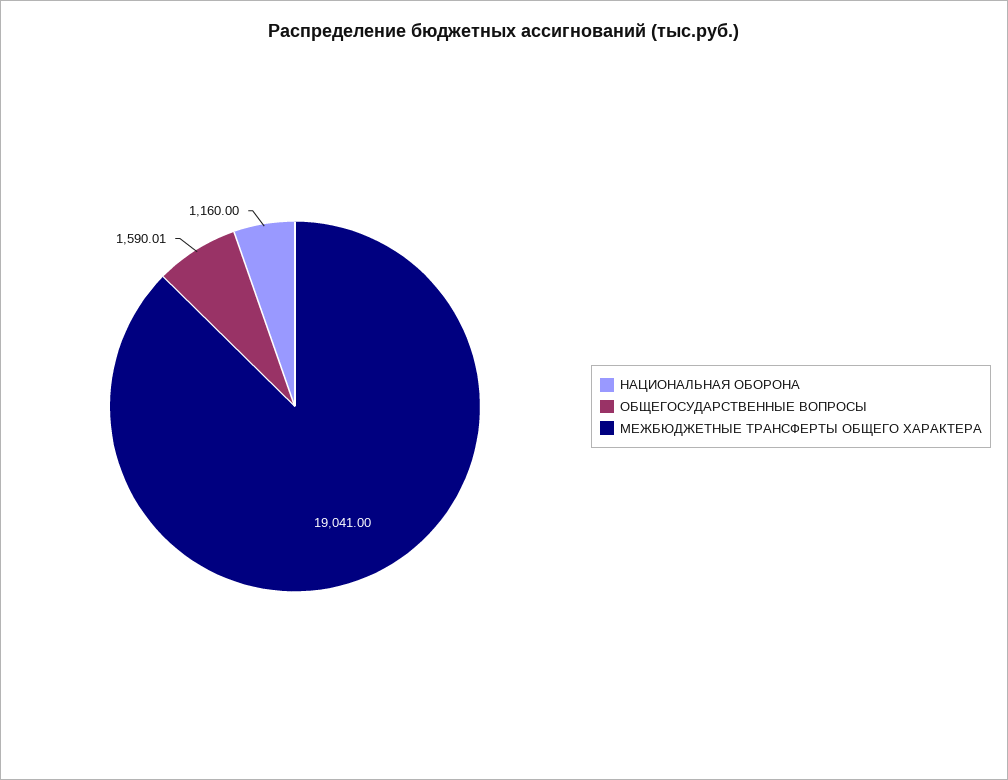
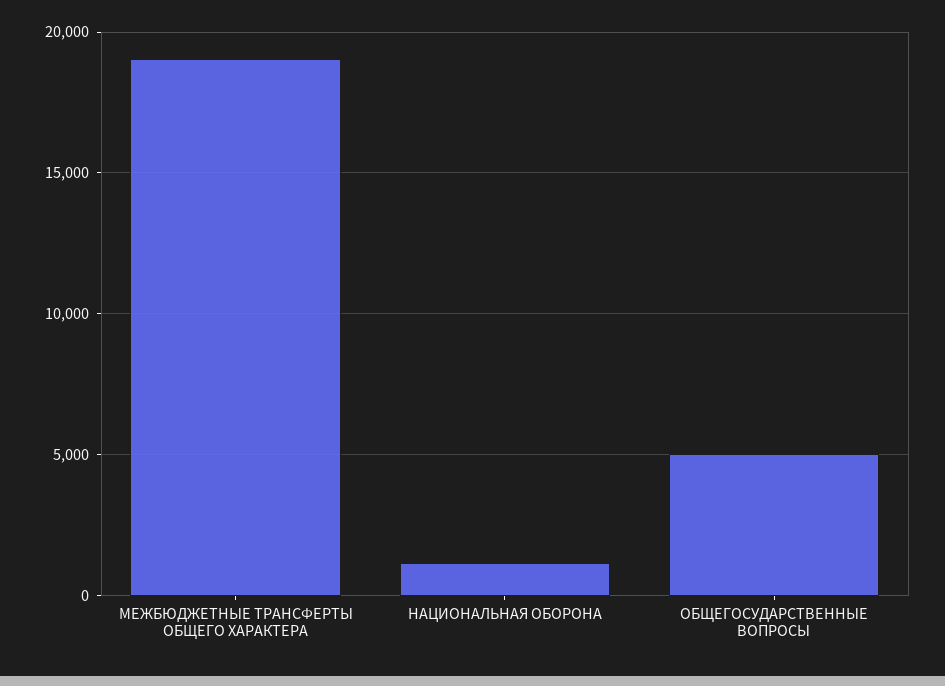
ОБЩЕГОСУДАРСТВЕННЫЕ ВОПРОСЫ: 1590.01 -> 5000

